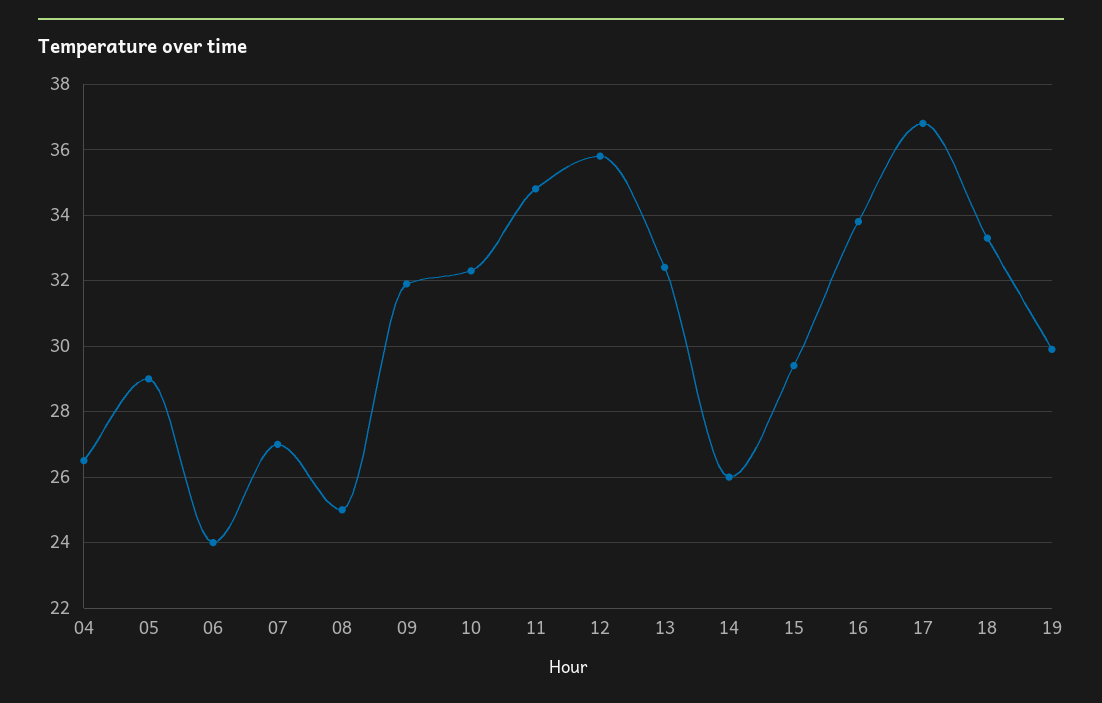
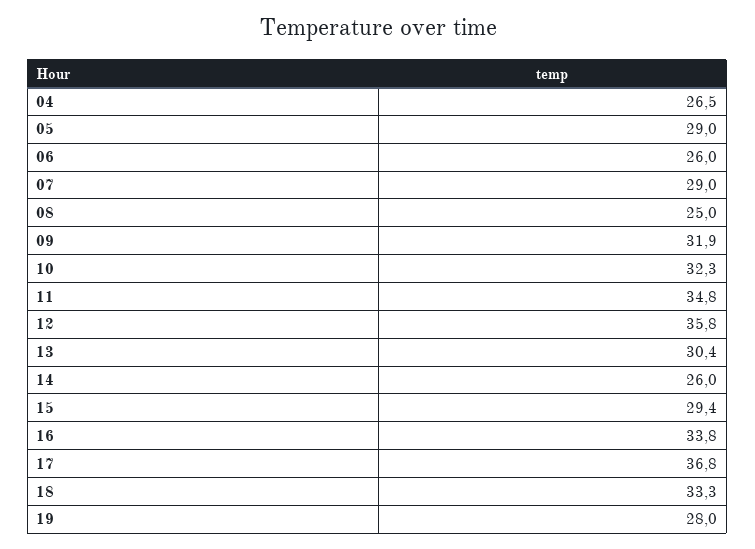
06: 24 -> 26
07: 27 -> 29
13: 32.5 -> 30.4
19: 30 -> 28

